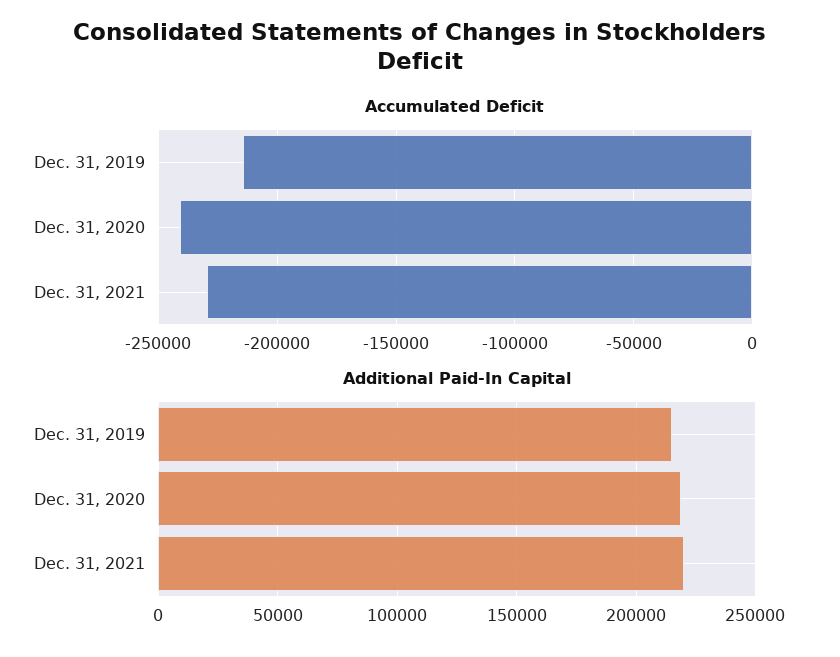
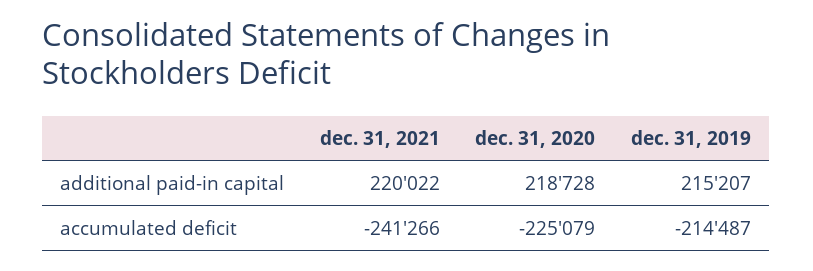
Accumulated Deficit, Dec. 31, 2020: -240000 -> -225079
Accumulated Deficit, Dec. 31, 2021: -230000 -> -241266

